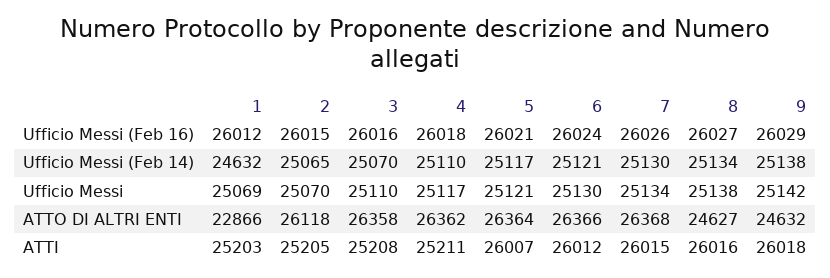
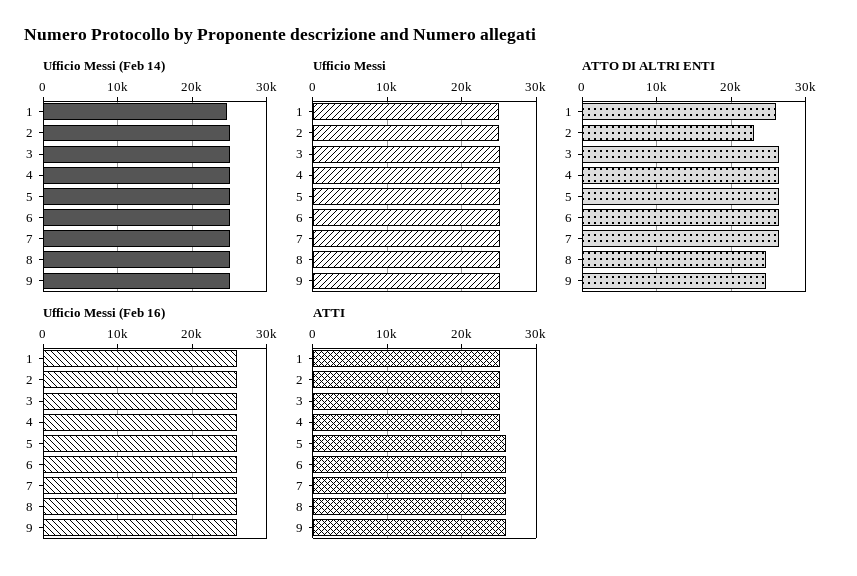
ATTO DI ALTRI ENTI, 1: 22866 -> 26000
ATTO DI ALTRI ENTI, 2: 26118 -> 23000

